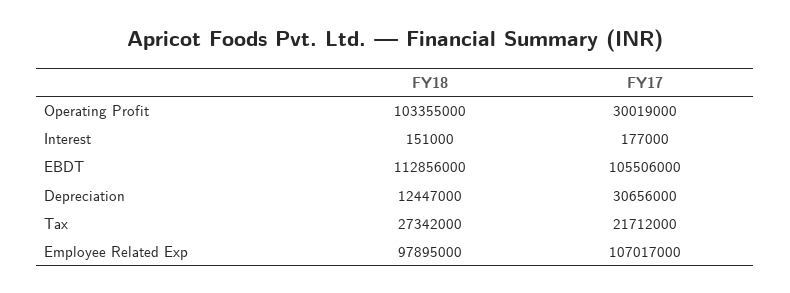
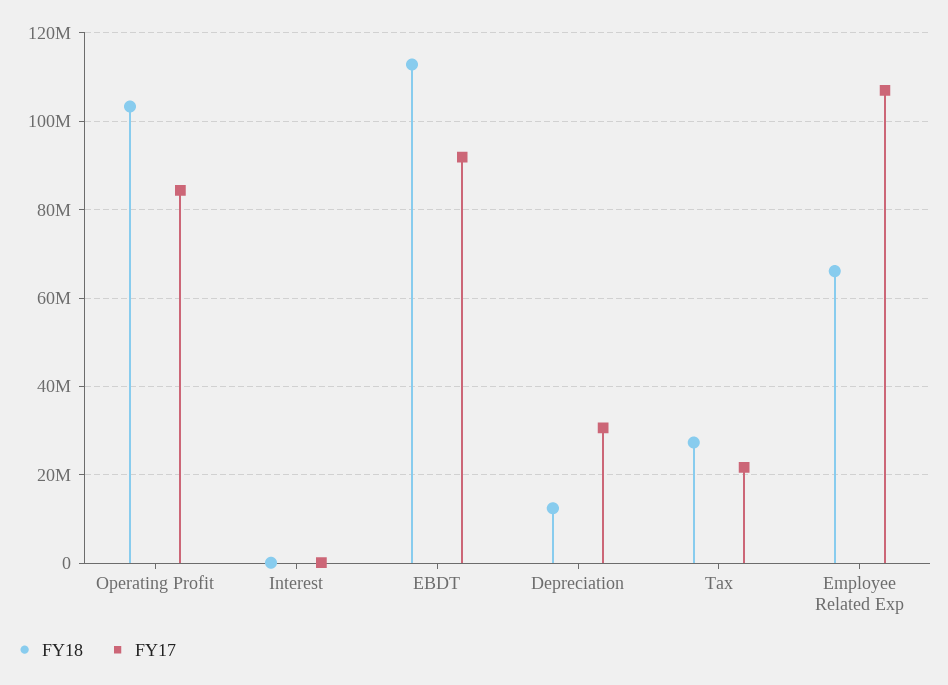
FY17, Operating Profit: 30019000 -> 84000000
FY17, EBDT: 105506000 -> 92000000
FY18, Employee Related Exp: 97895000 -> 66000000

